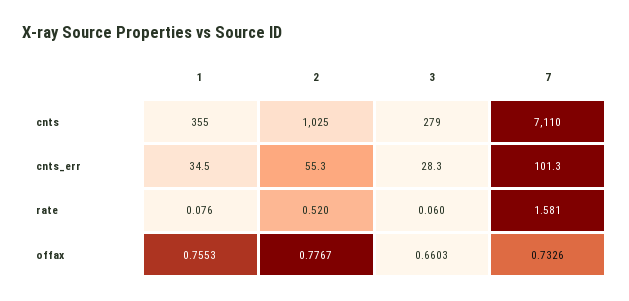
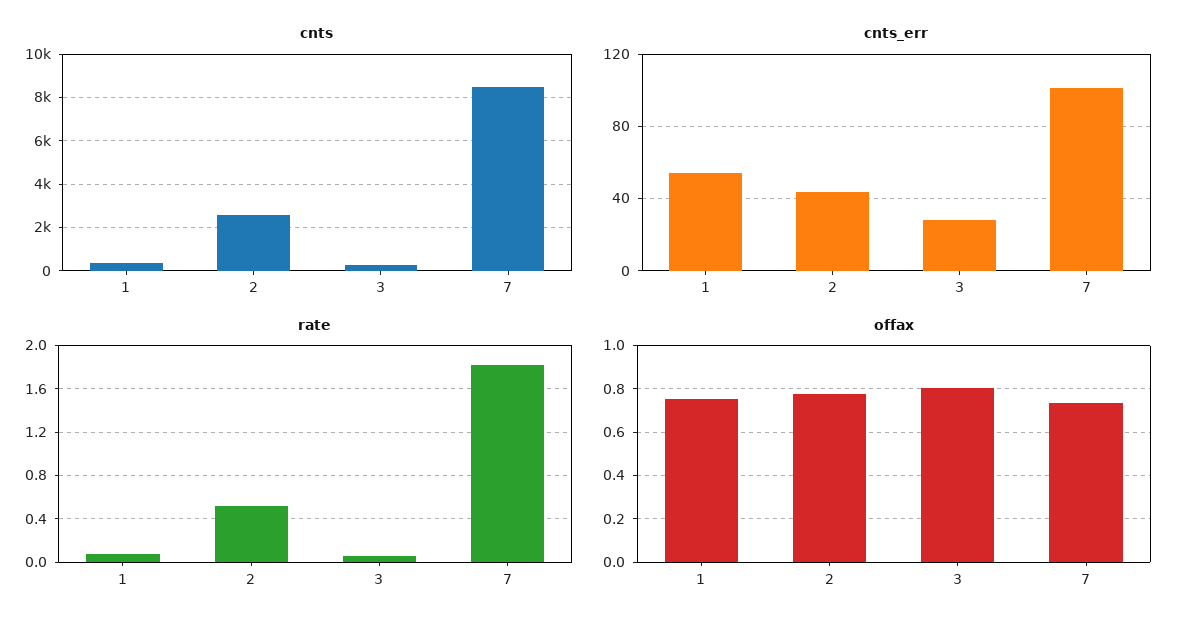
cnts, 2: 1025 -> 2500
cnts, 7: 7110 -> 8500
cnts_err, 1: 34.5 -> 55
cnts_err, 2: 55.3 -> 45
rate, 7: 1.581 -> 1.8
offax, 3: 0.6603 -> 0.8

